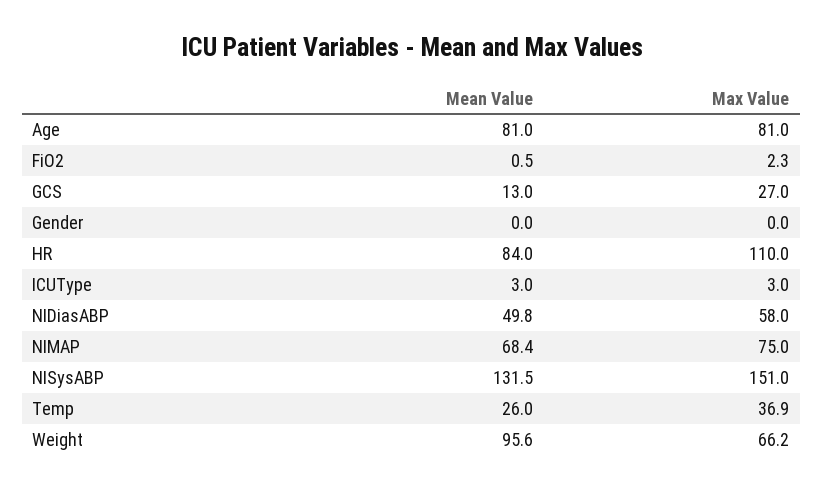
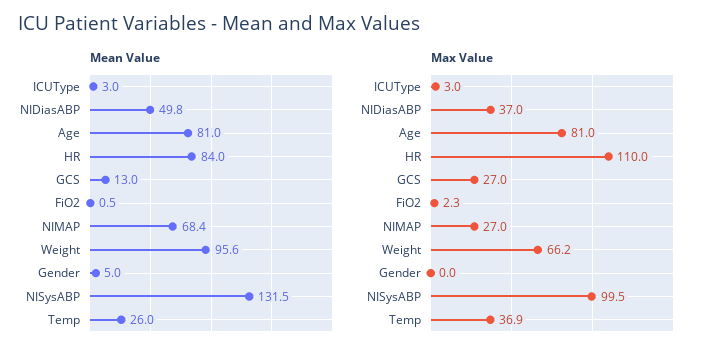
Mean Value, Gender: 0 -> 5
Max Value, NIDiasABP: 58 -> 37
Max Value, NIMAP: 75 -> 27
Max Value, NISysABP: 151 -> 99.5

